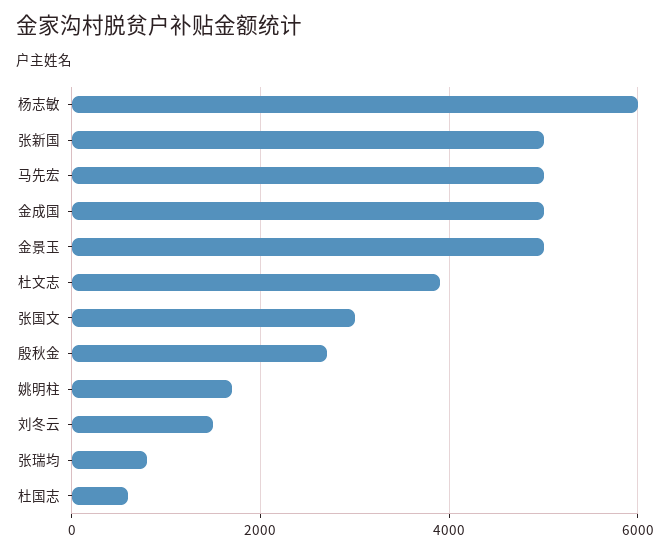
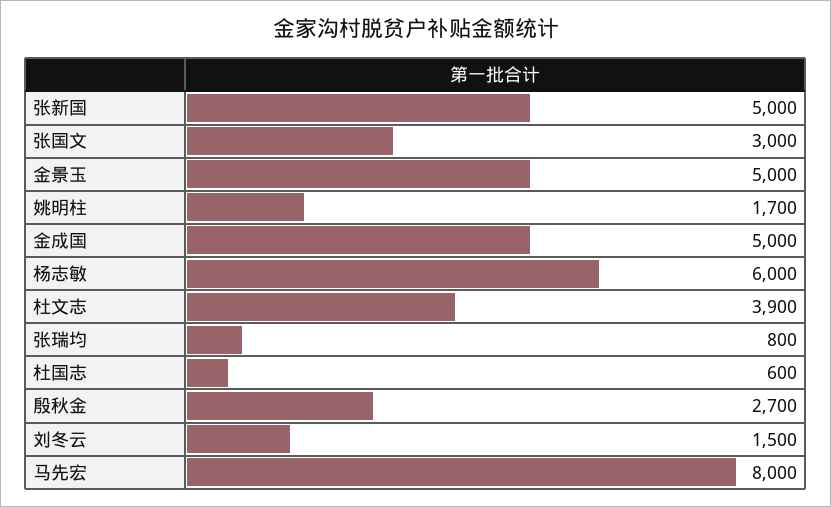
马先宏: 5000 -> 8000

